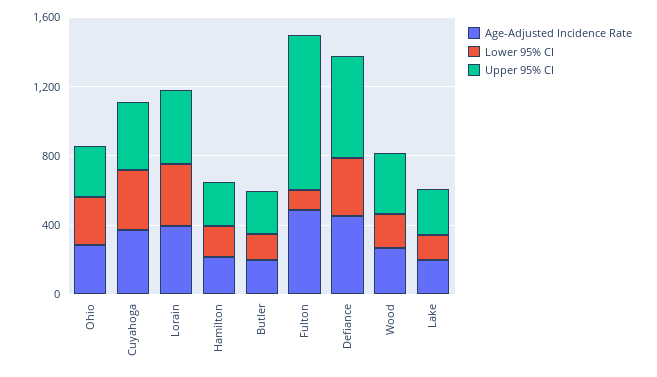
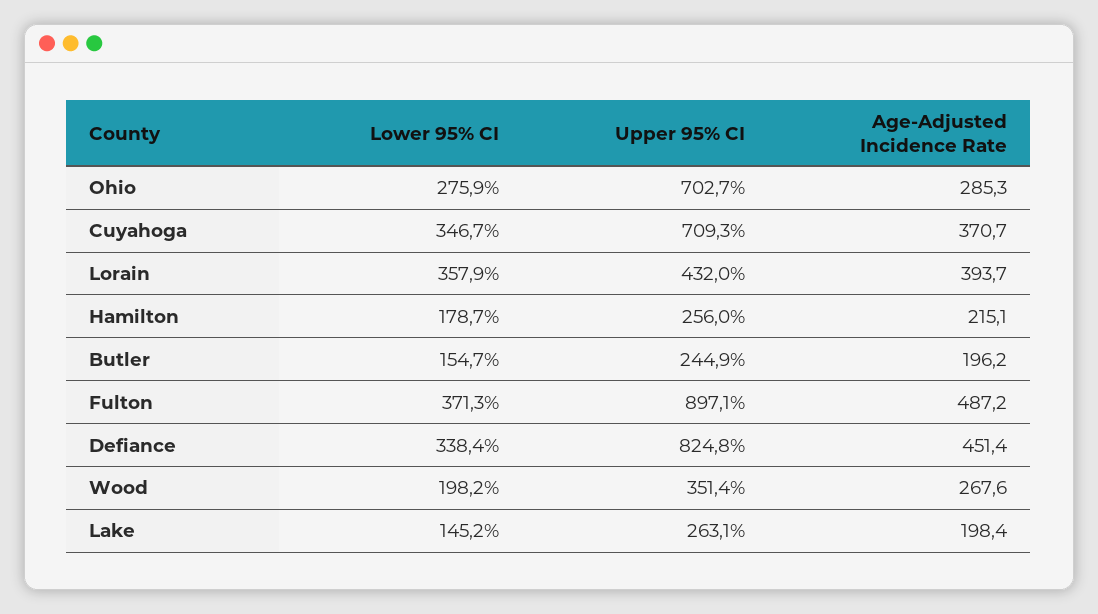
Upper 95% CI, Ohio: 300 -> 702.7
Upper 95% CI, Cuyahoga: 400 -> 709.3
Lower 95% CI, Fulton: 100 -> 371.3
Upper 95% CI, Defiance: 600 -> 824.8

